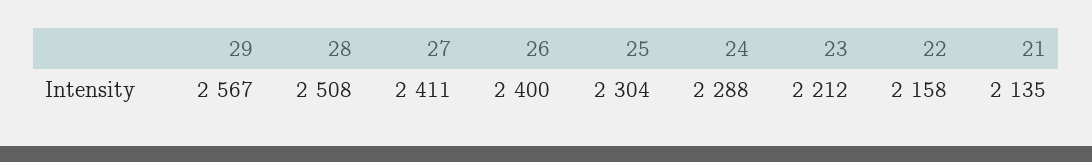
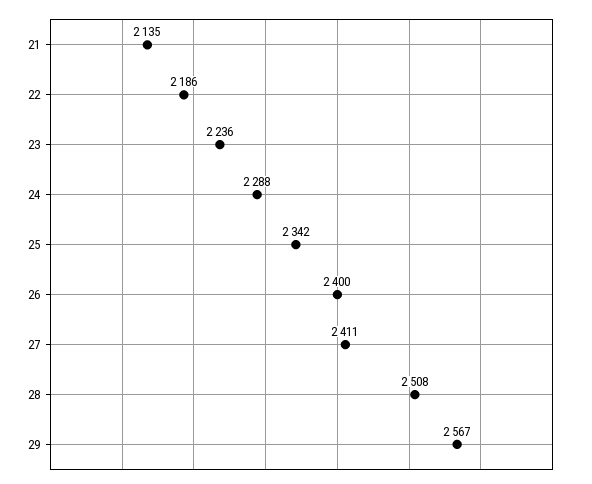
25: 2304 -> 2342
23: 2212 -> 2236
22: 2158 -> 2186

